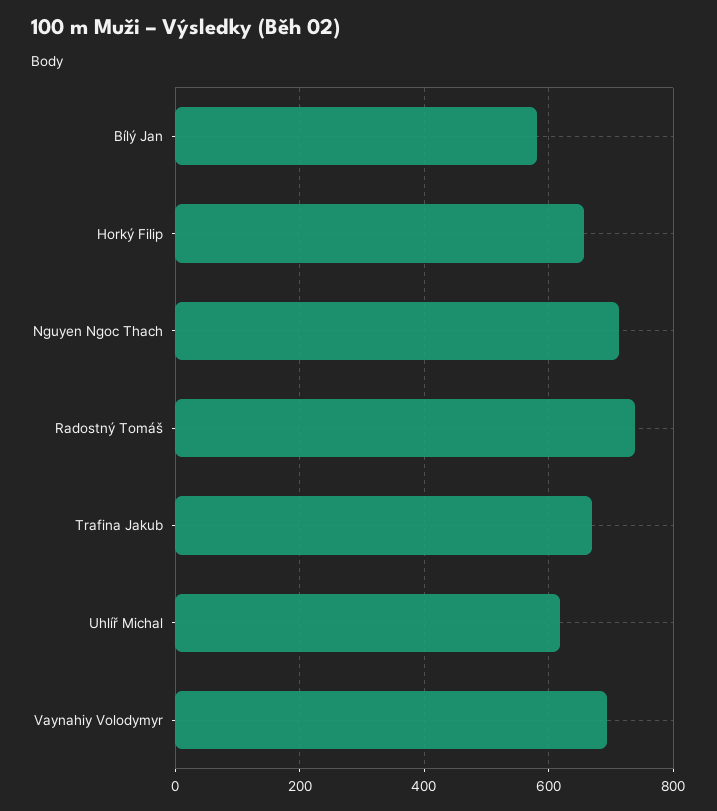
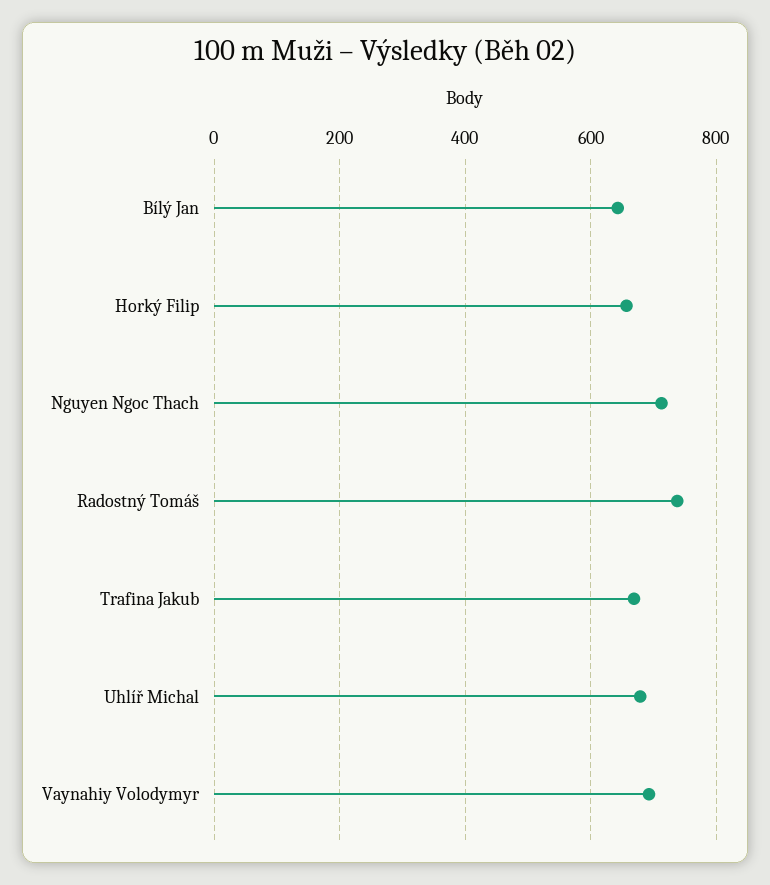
Bílý Jan: 580 -> 640
Uhlíř Michal: 620 -> 680

